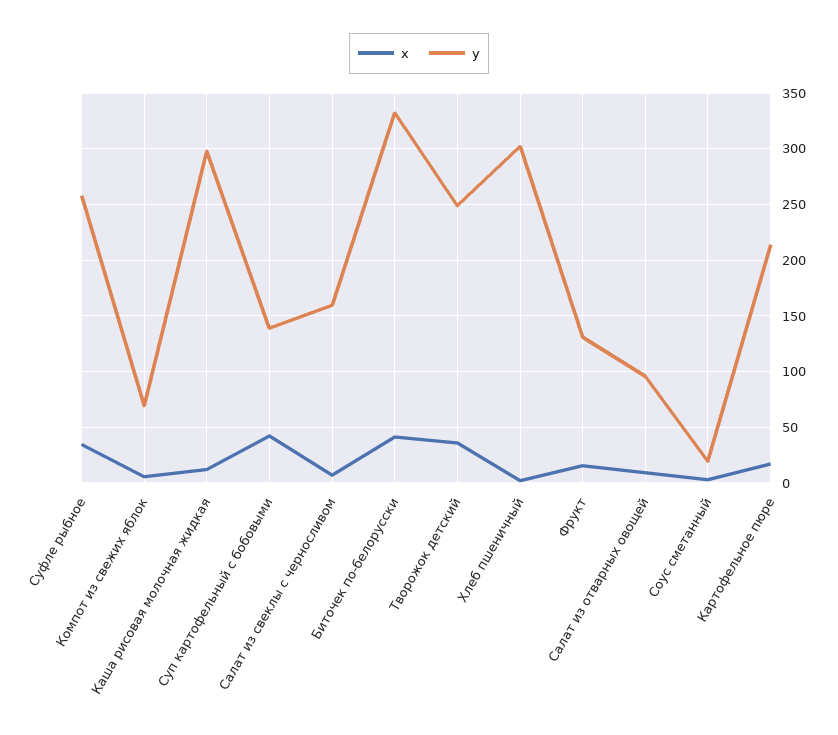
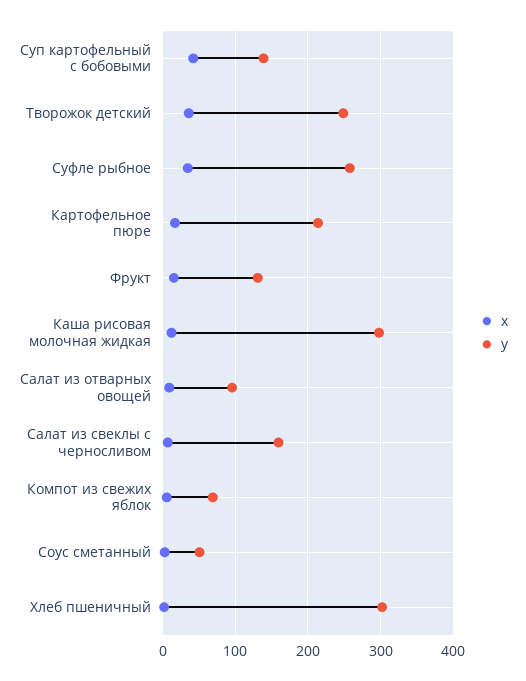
x, Биточек по-белорусски: 40 -> none
y, Биточек по-белорусски: 330 -> none
y, Соус сметанный: 20 -> 50

